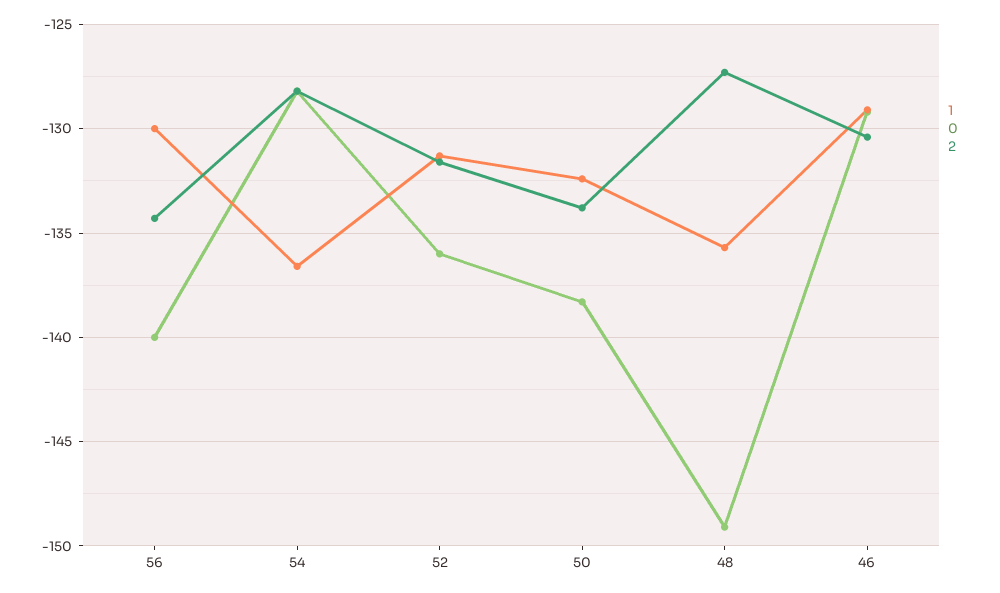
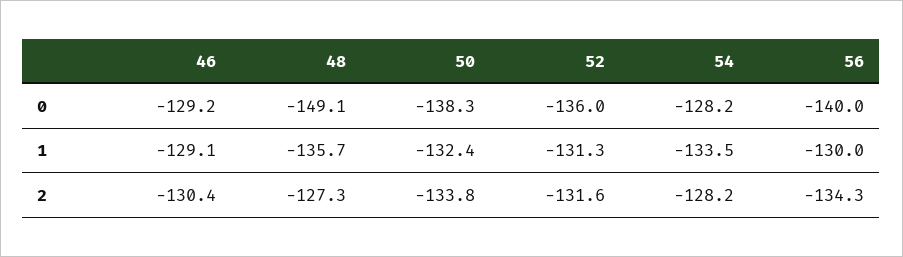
1, 54: -136.5 -> -133.5

